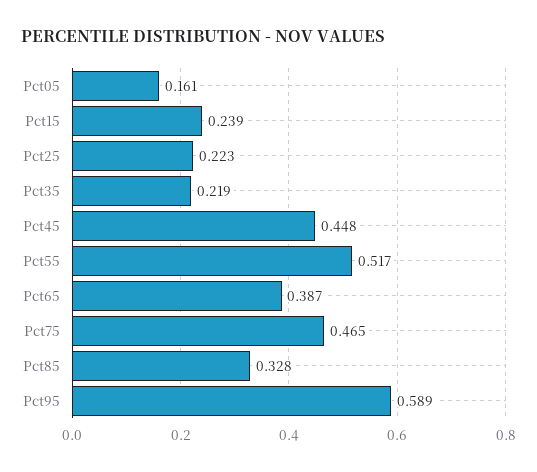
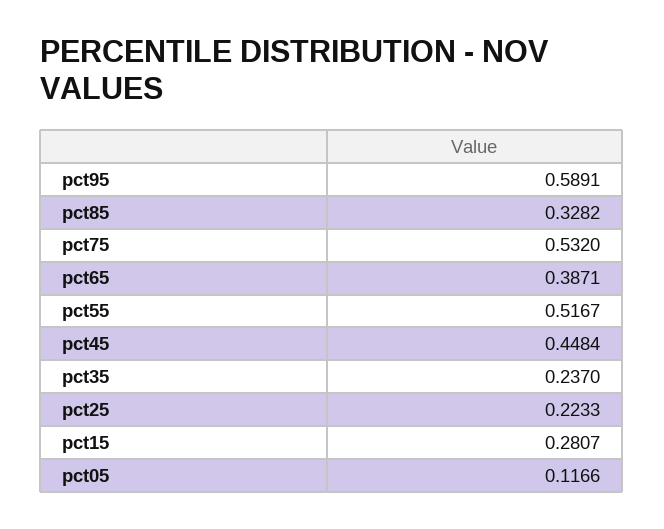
Pct05: 0.161 -> 0.1166
Pct15: 0.239 -> 0.2807
Pct35: 0.219 -> 0.237
Pct75: 0.465 -> 0.532

